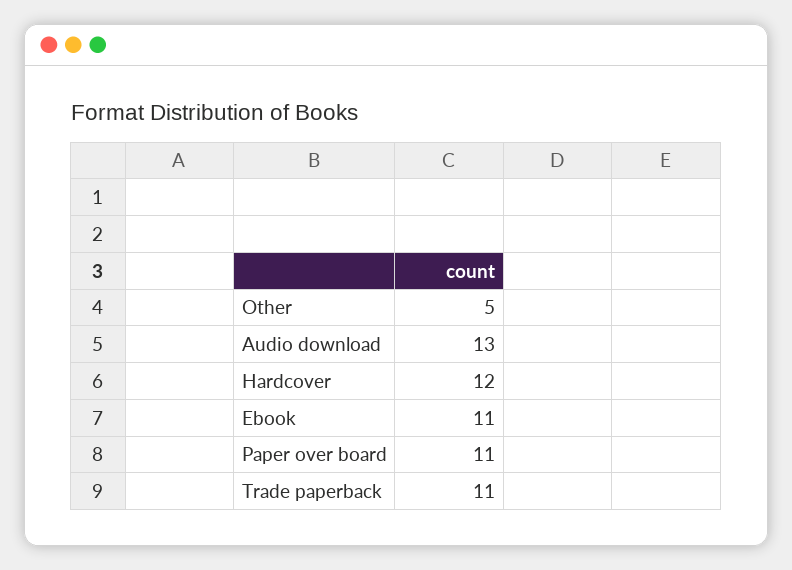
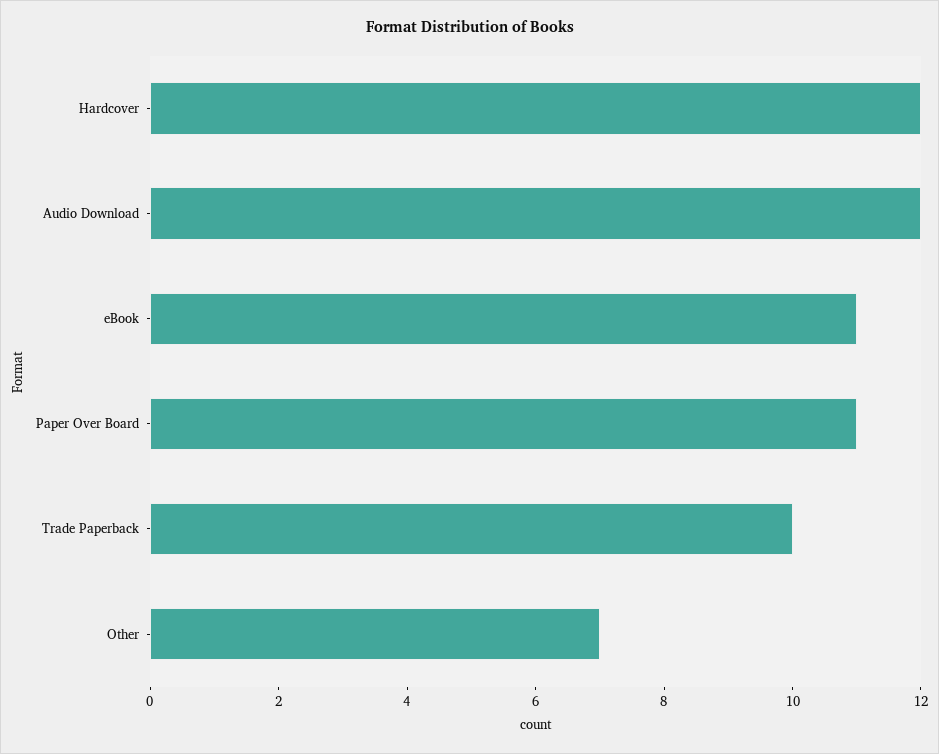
Other: 5 -> 7
Audio download: 13 -> 12
Trade paperback: 11 -> 10

